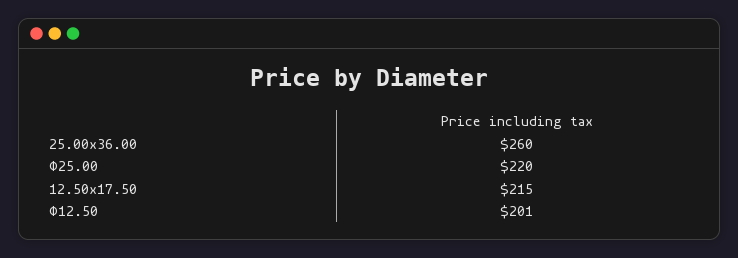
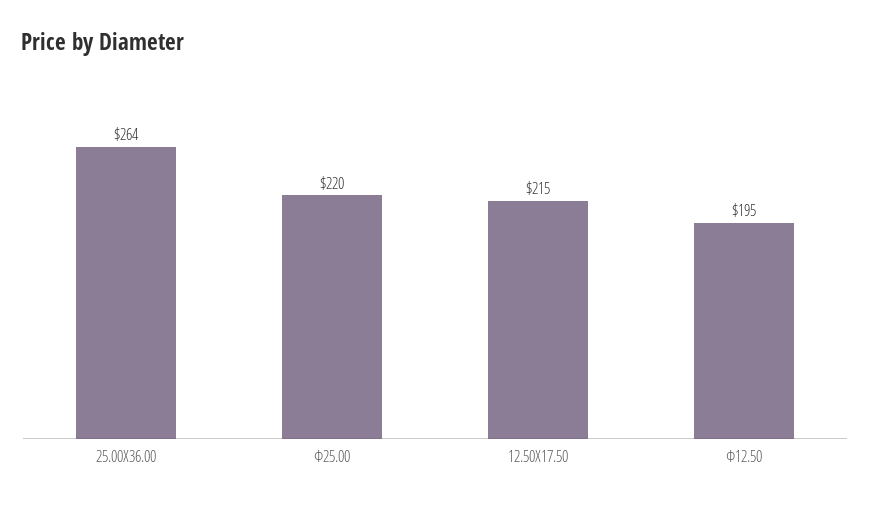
25.00x36.00: 260 -> 264
Φ12.50: 201 -> 195

